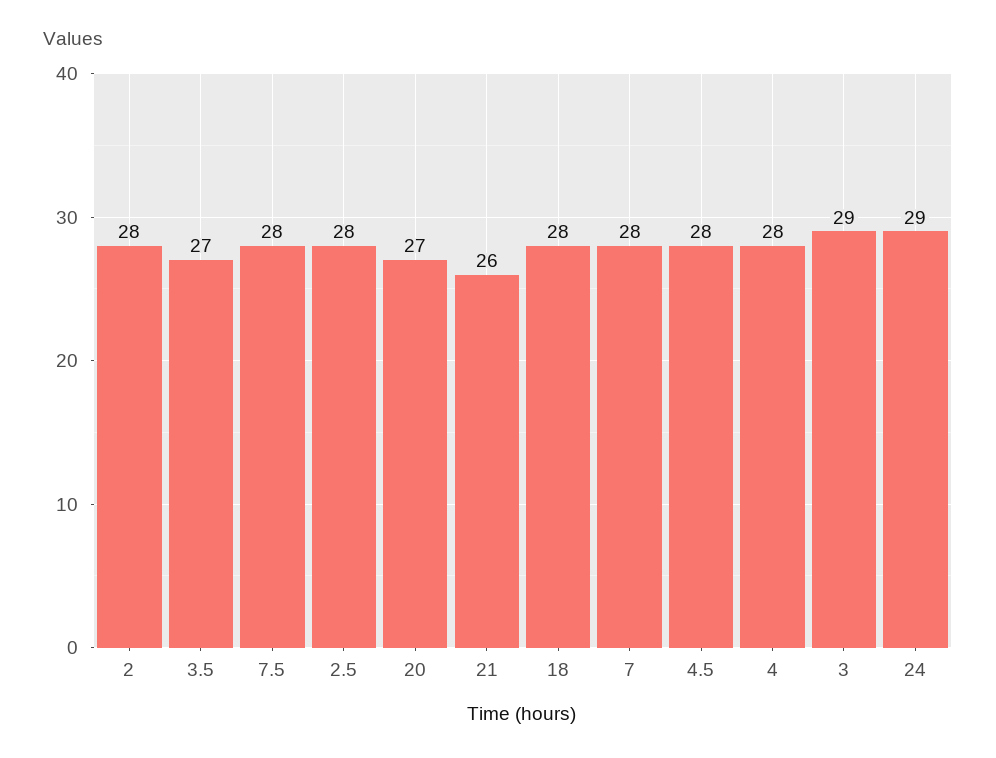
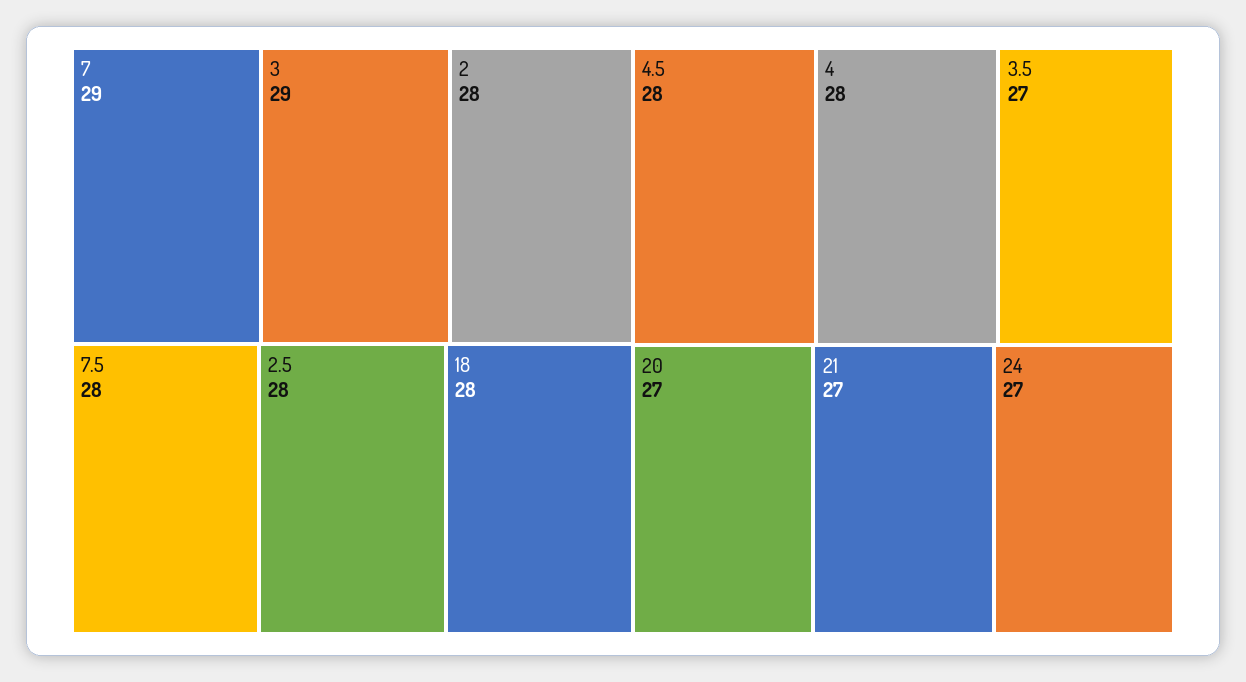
21: 26 -> 27
7: 28 -> 29
24: 29 -> 27

